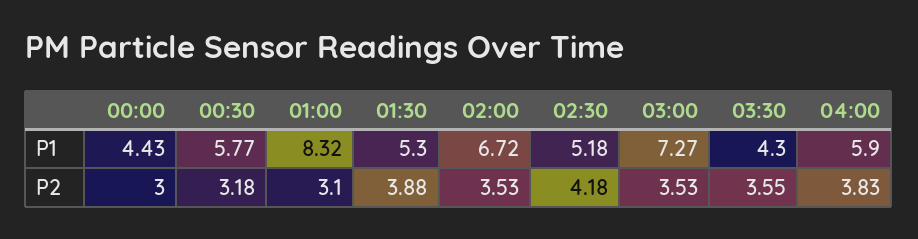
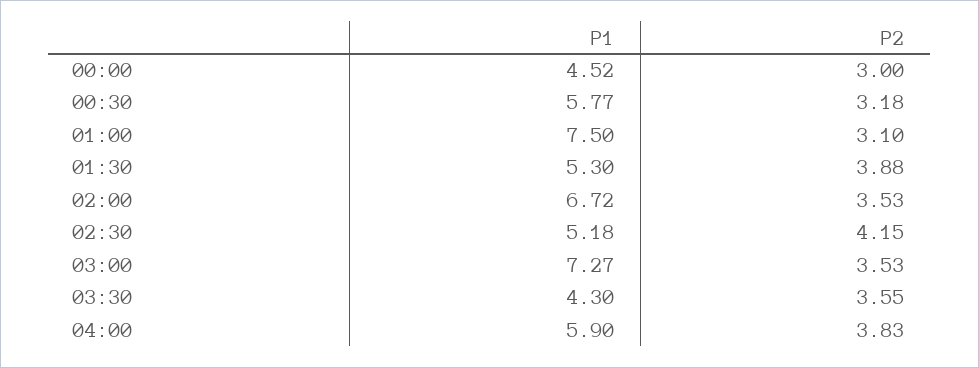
00:00, P1: 4.43 -> 4.52
01:00, P1: 8.32 -> 7.5
02:30, P2: 4.18 -> 4.15

